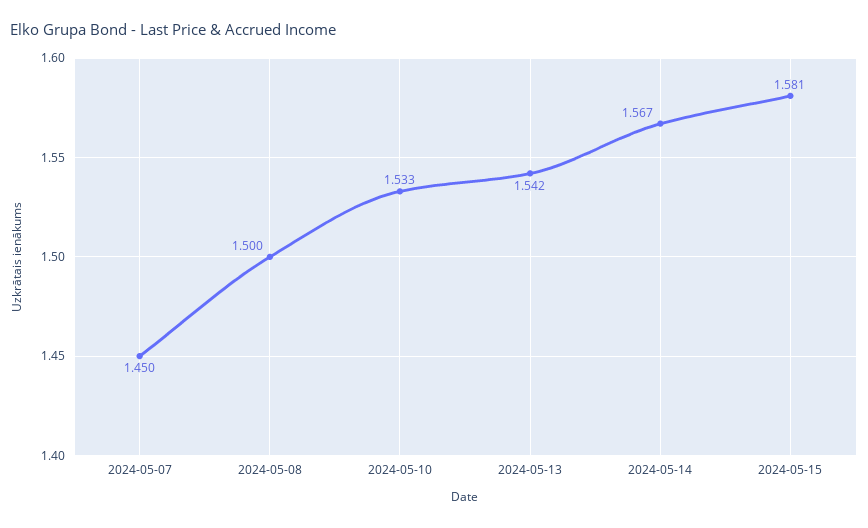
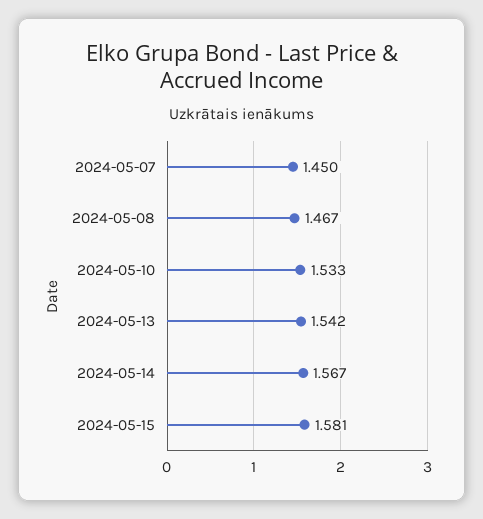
2024-05-08: 1.5 -> 1.467

